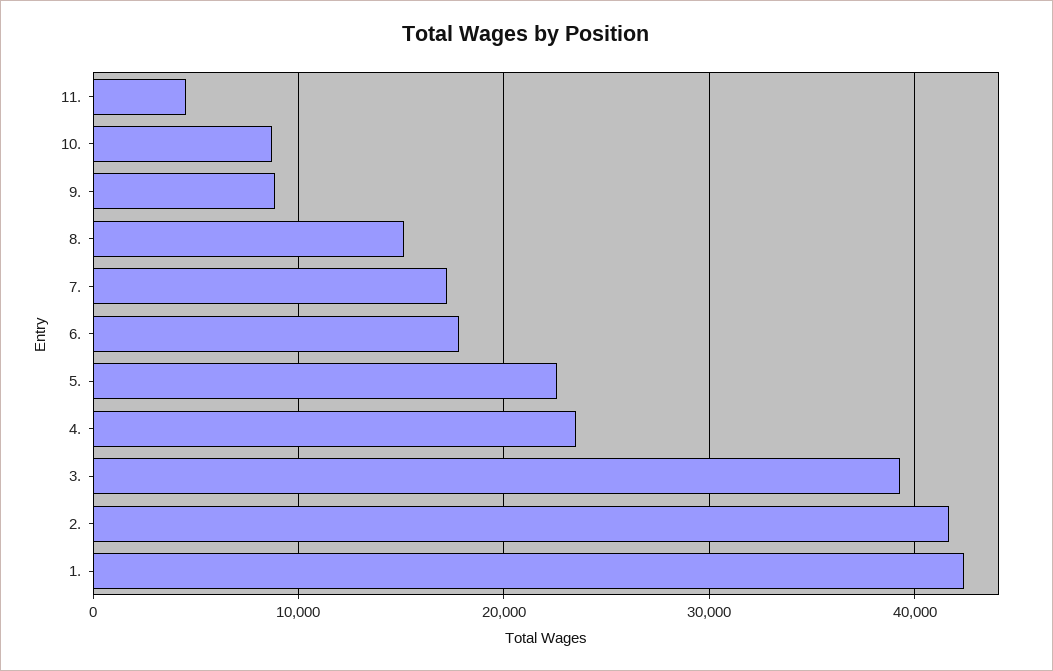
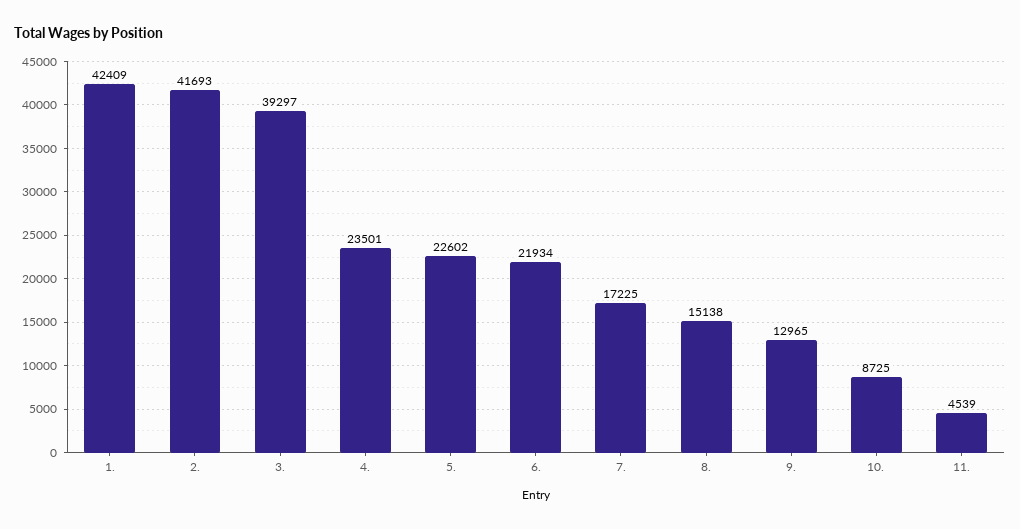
9.: 9000 -> 12965
6.: 18000 -> 21934

